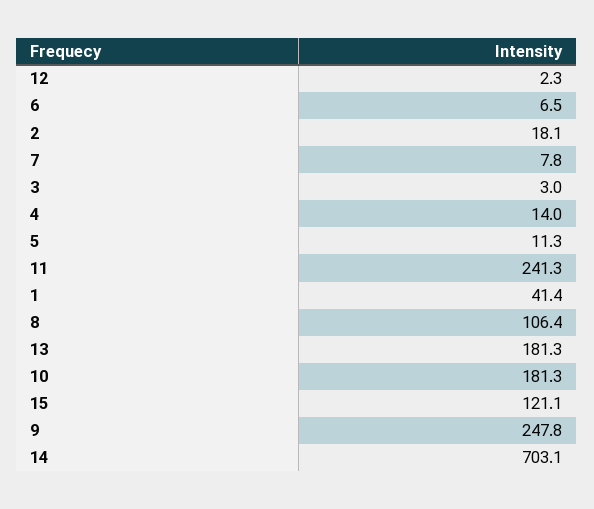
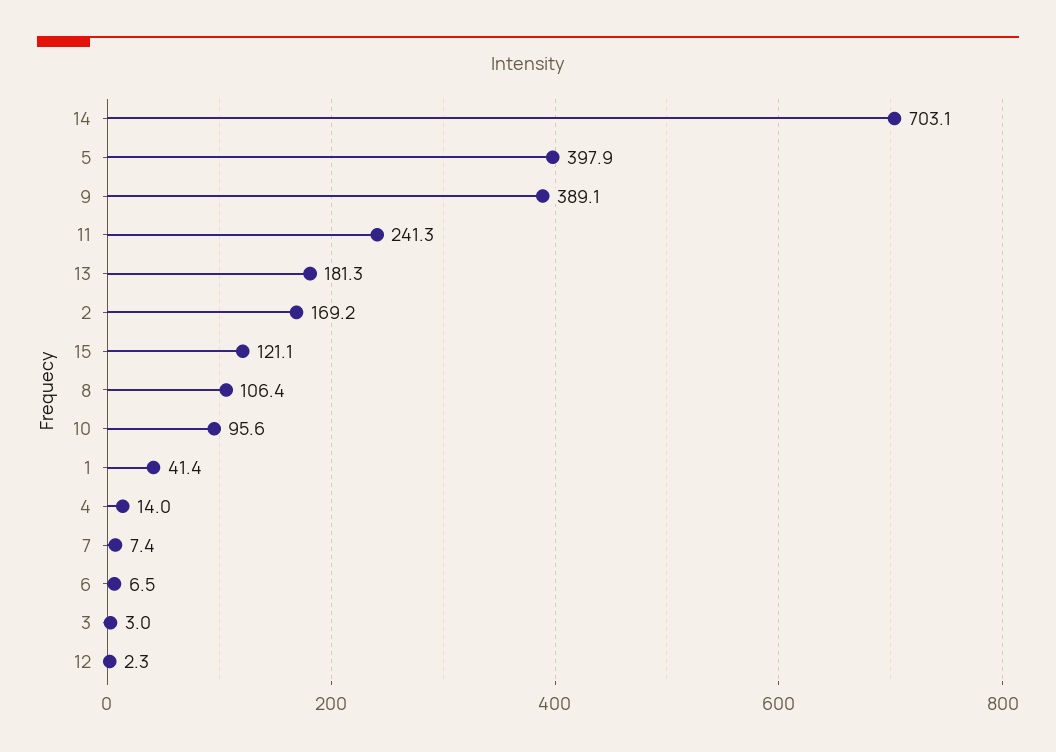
2: 18.1 -> 169.2
7: 7.8 -> 7.4
5: 11.3 -> 397.9
10: 181.3 -> 95.6
9: 247.8 -> 389.1

